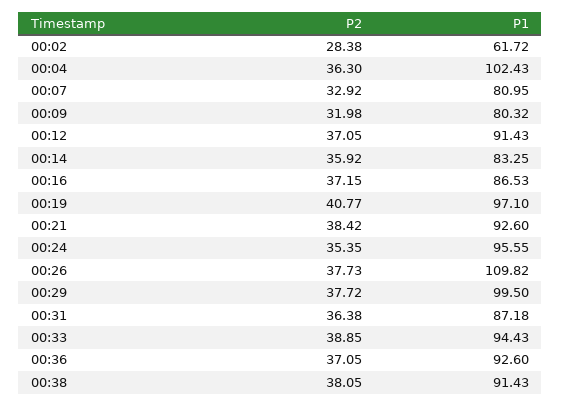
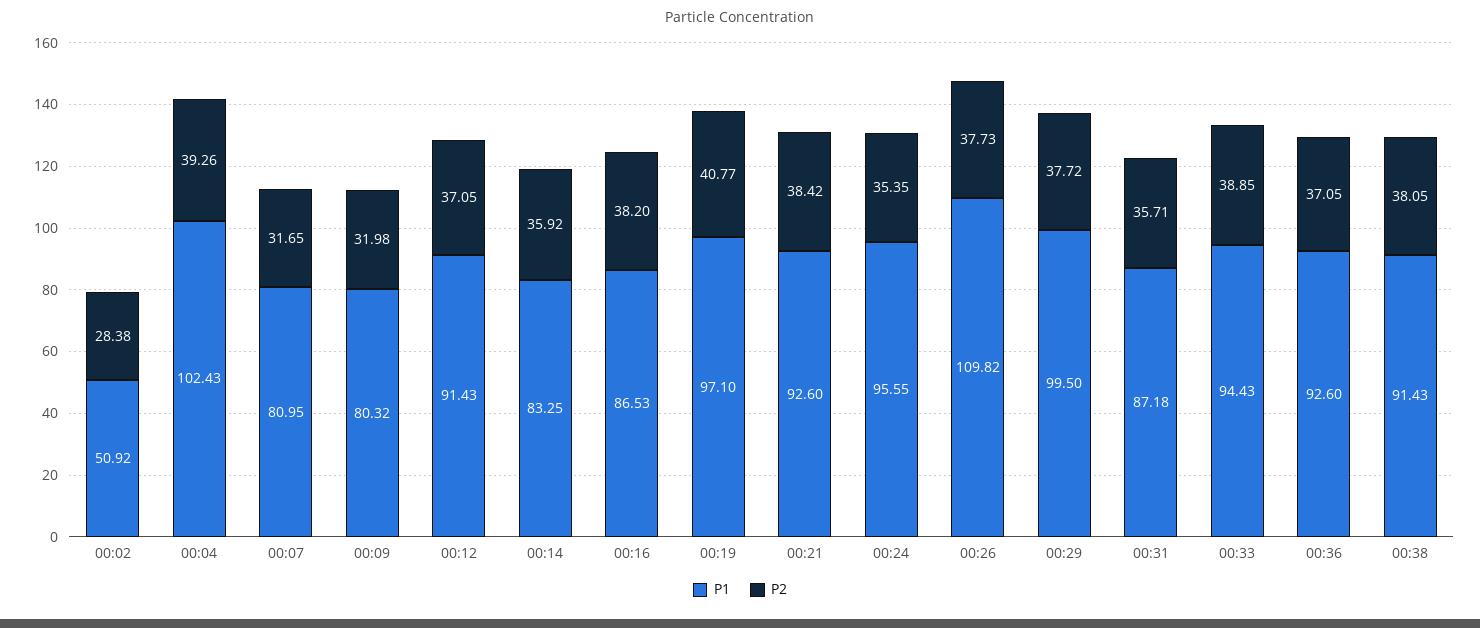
P1, 00:02: 61.72 -> 50.92
P2, 00:04: 36.3 -> 39.26
P2, 00:07: 32.92 -> 31.65
P2, 00:16: 37.15 -> 38.2
P2, 00:31: 36.38 -> 35.71

